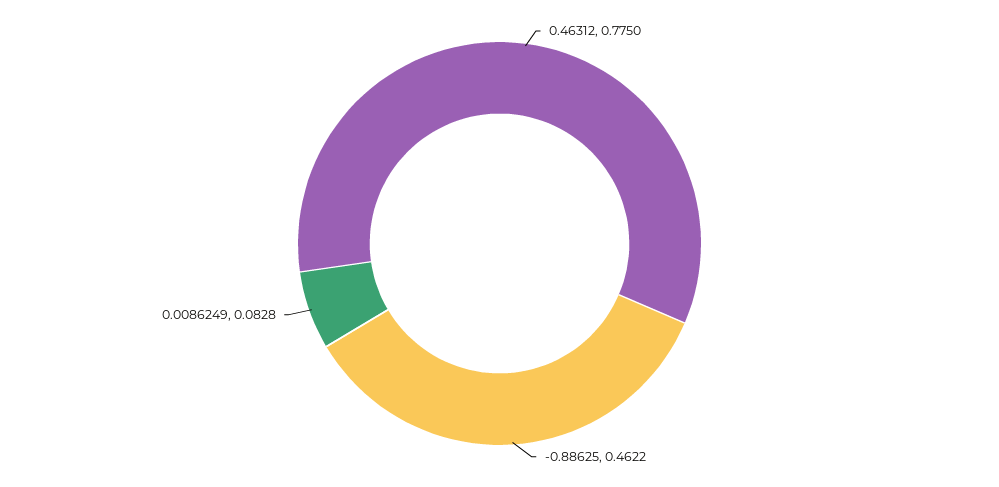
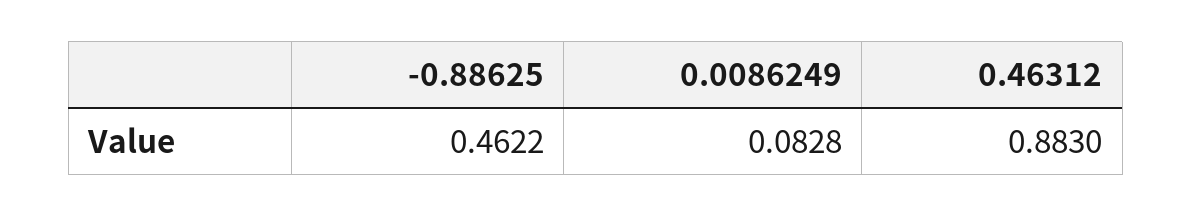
0.46312: 0.775 -> 0.883

